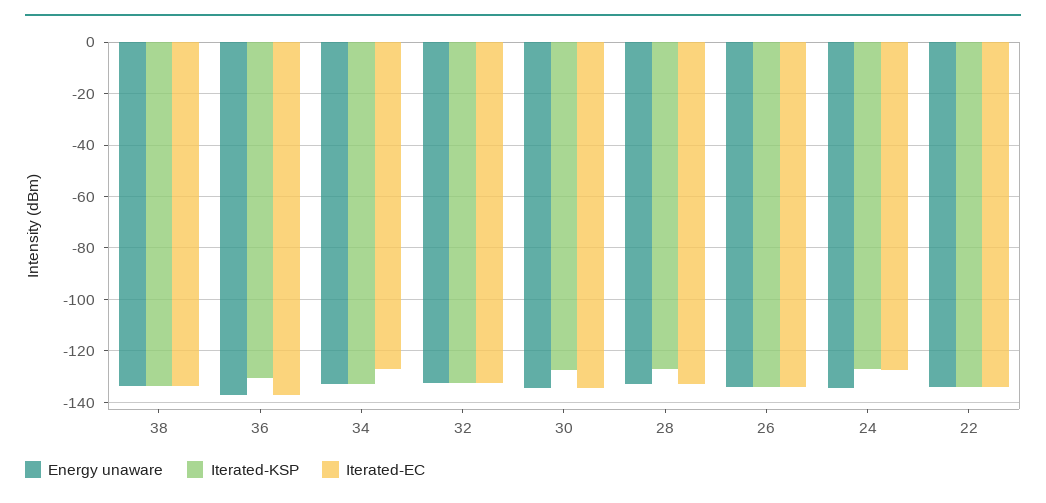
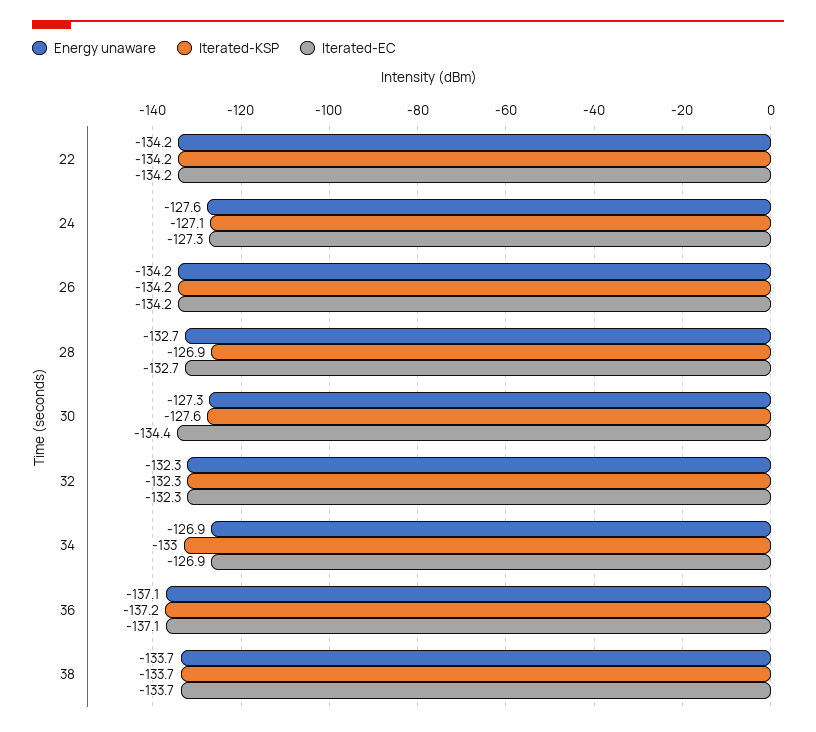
Iterated-KSP, 36: -130 -> -137.2
Energy unaware, 34: -132.5 -> -126.9
Energy unaware, 30: -135 -> -127.3
Energy unaware, 24: -135 -> -127.6

